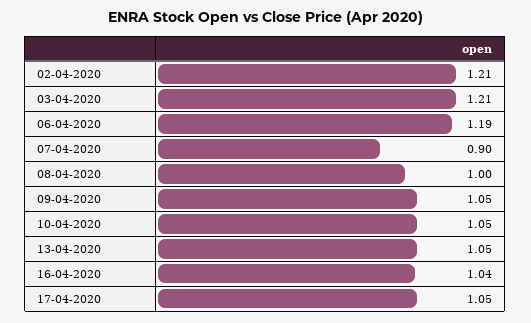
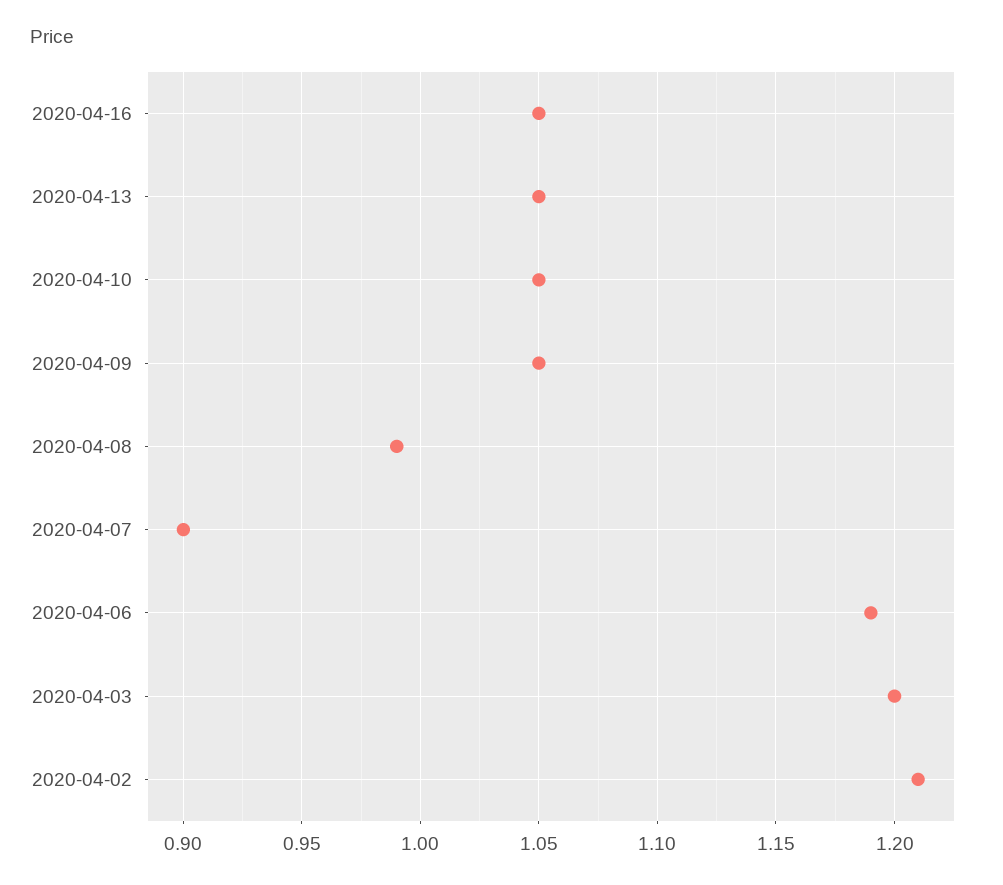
03-04-2020: 1.21 -> 1.2
08-04-2020: 1 -> 0.99
16-04-2020: 1.04 -> 1.05
17-04-2020: 1.05 -> none

